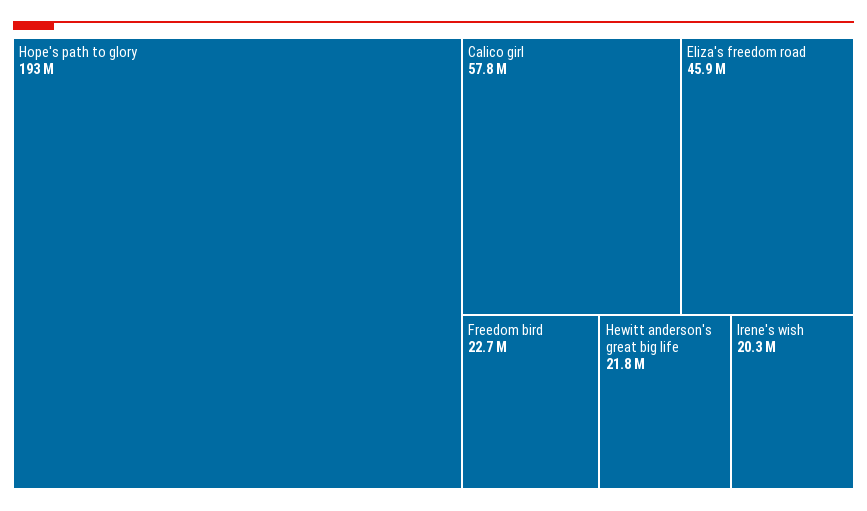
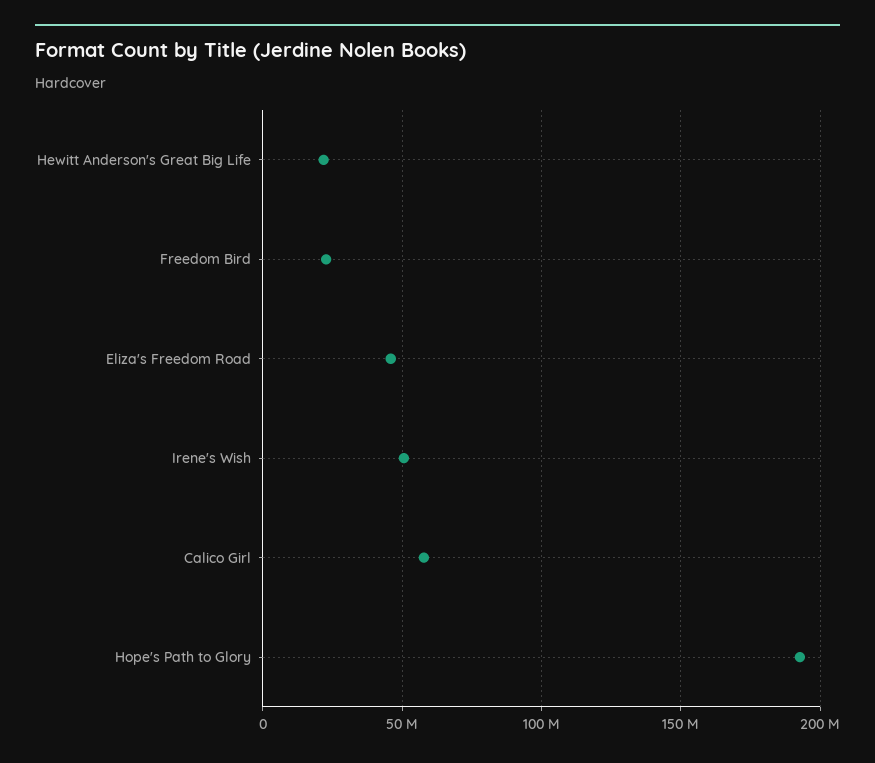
Irene's wish: 20300000 -> 50000000

